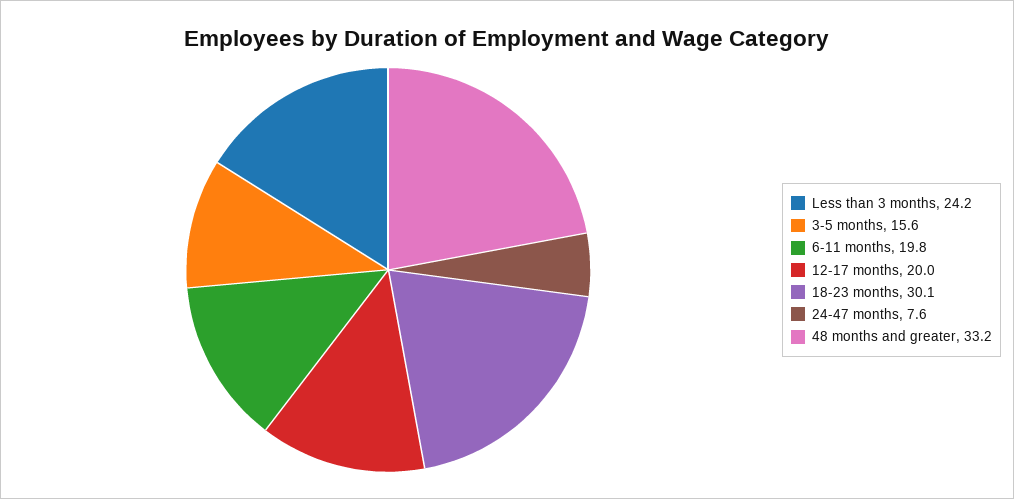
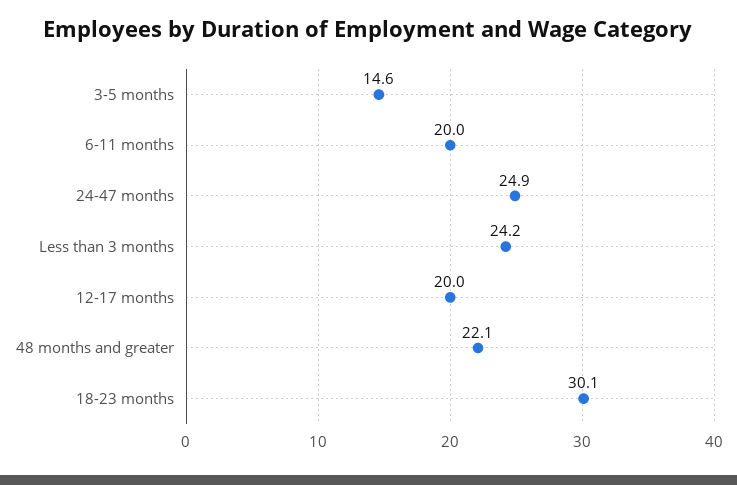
3-5 months: 15.6 -> 14.6
6-11 months: 19.8 -> 20
24-47 months: 7.6 -> 24.9
48 months and greater: 33.2 -> 22.1

